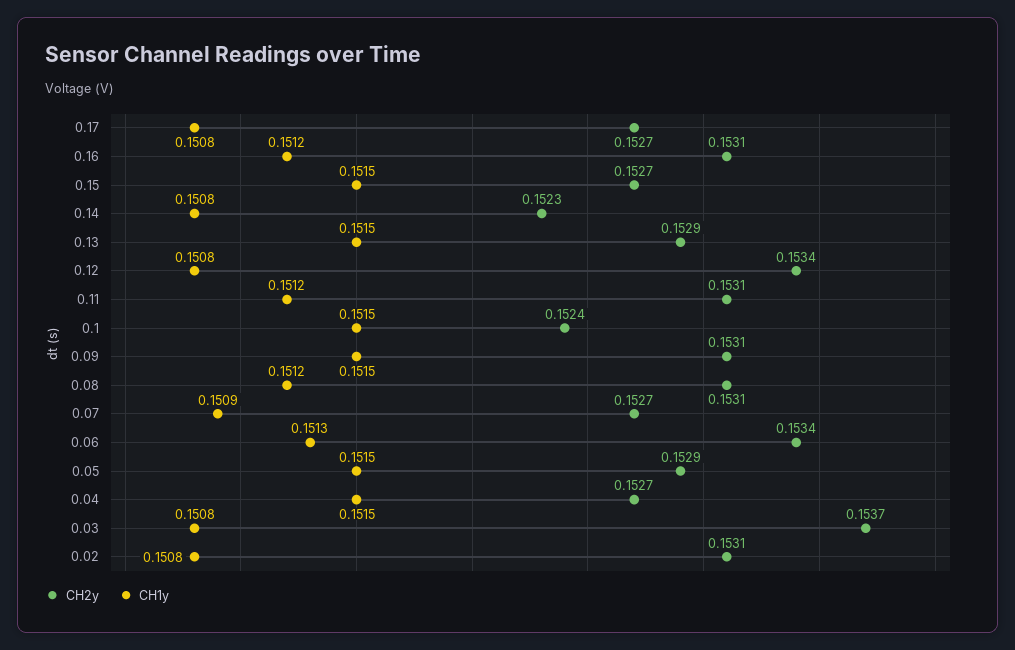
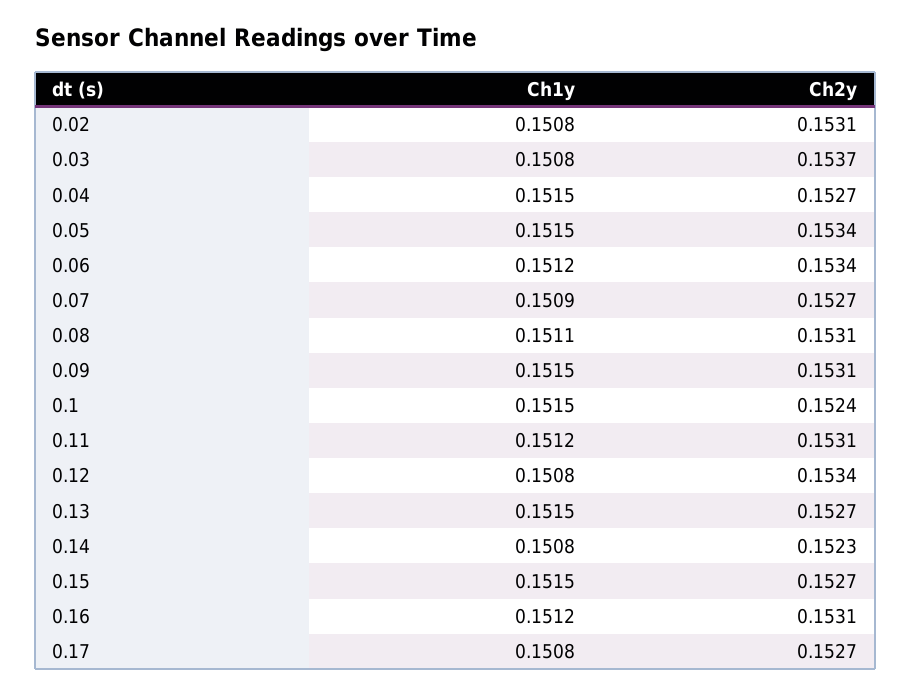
CH2y, 0.13: 0.1529 -> 0.1527
CH1y, 0.08: 0.1512 -> 0.1511
CH1y, 0.06: 0.1513 -> 0.1512
CH2y, 0.05: 0.1529 -> 0.1534

